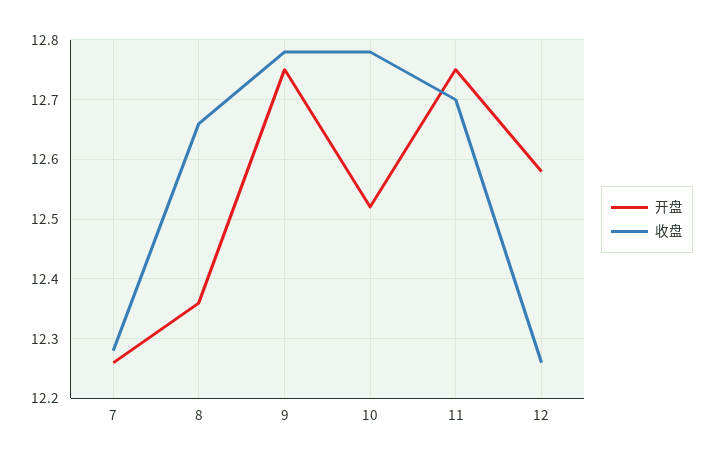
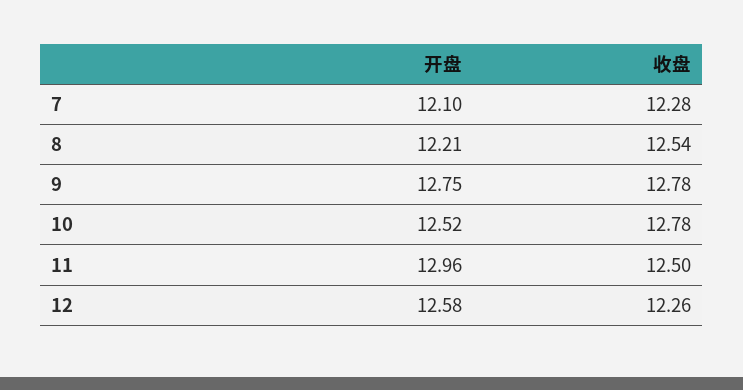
开盘, 7: 12.25 -> 12.1
开盘, 8: 12.35 -> 12.21
收盘, 8: 12.65 -> 12.54
开盘, 11: 12.75 -> 12.96
收盘, 11: 12.7 -> 12.5

